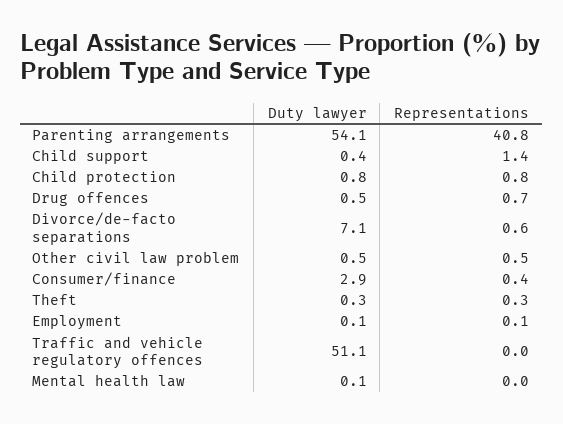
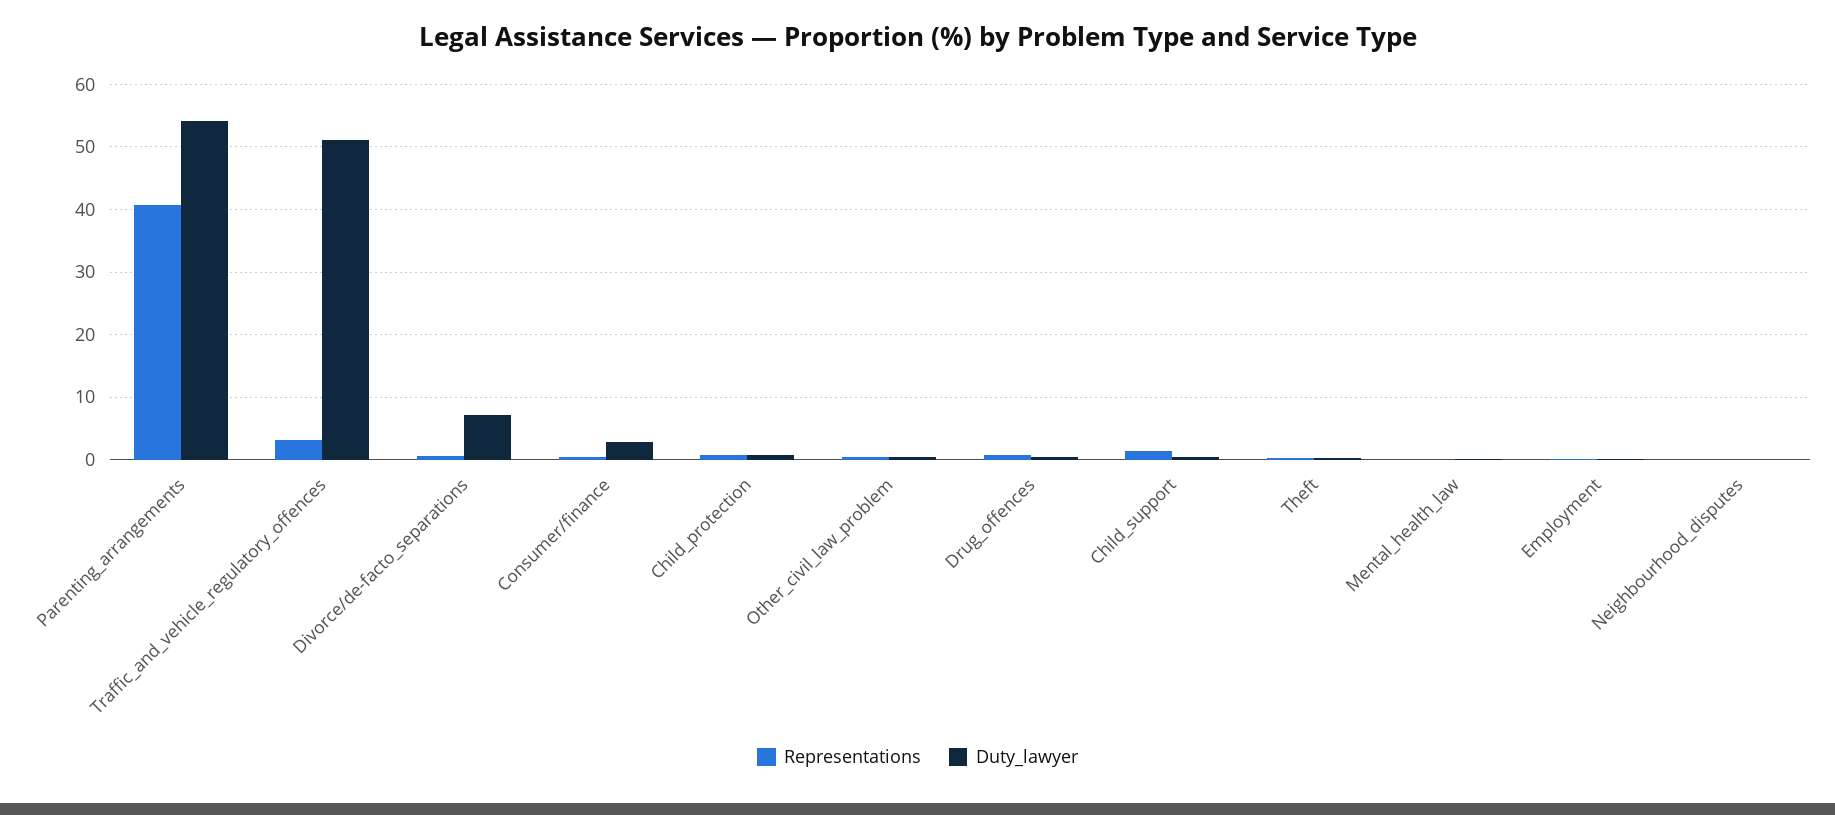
Representations, Traffic and vehicle regulatory offences: 0 -> 3
Representations, Neighbourhood_disputes: none -> 0
Duty lawyer, Neighbourhood_disputes: none -> 0

